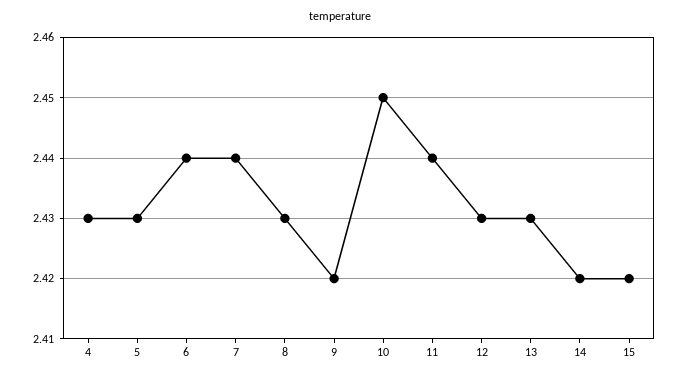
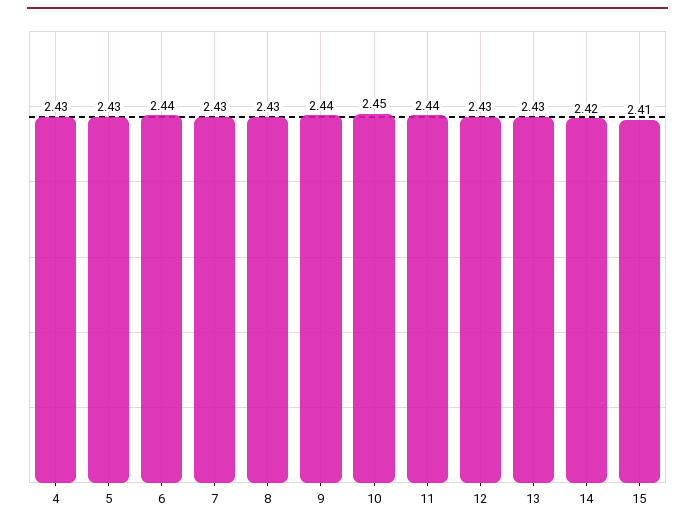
7: 2.44 -> 2.43
9: 2.42 -> 2.44
15: 2.42 -> 2.41

